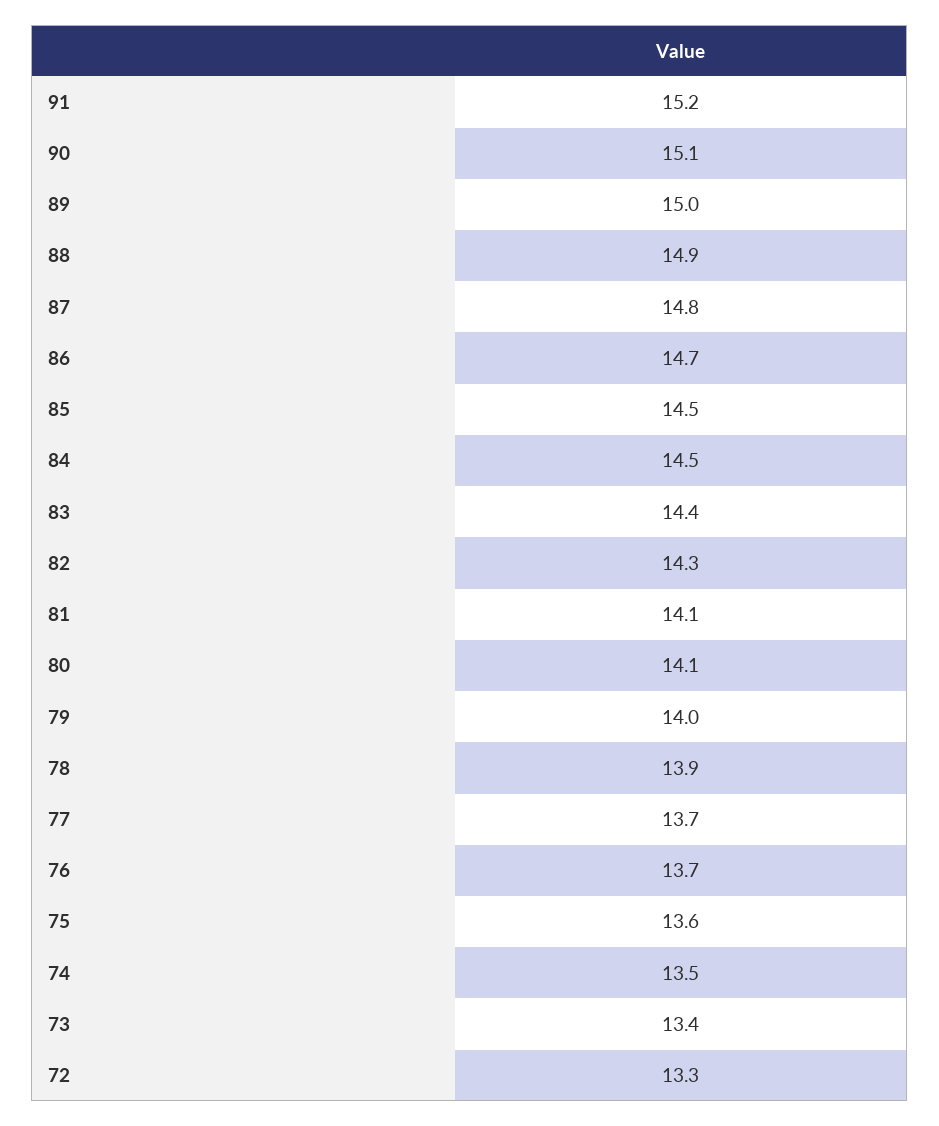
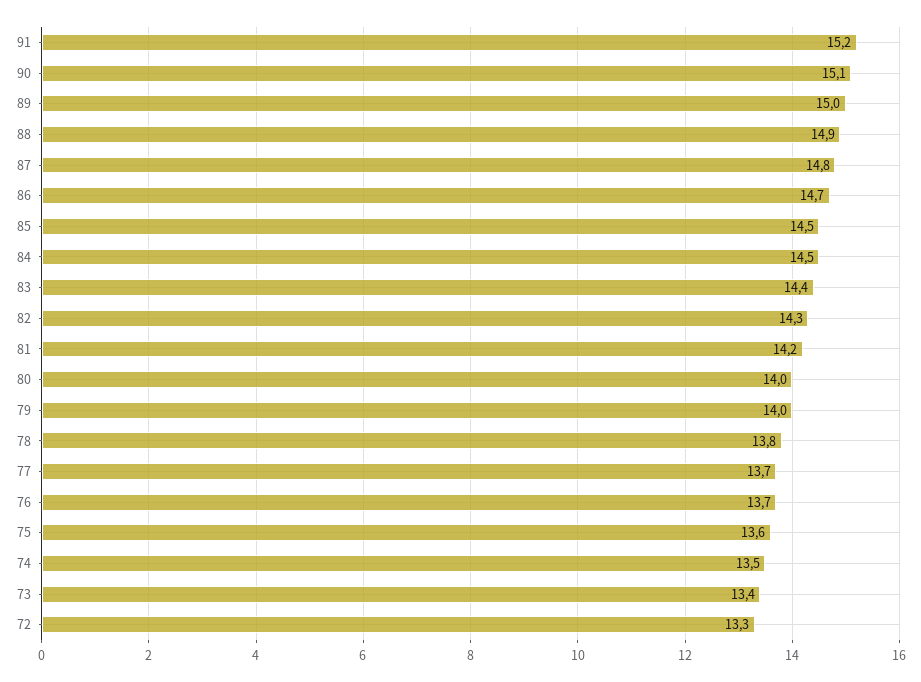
81: 14.1 -> 14.2
80: 14.1 -> 14
78: 13.9 -> 13.8

